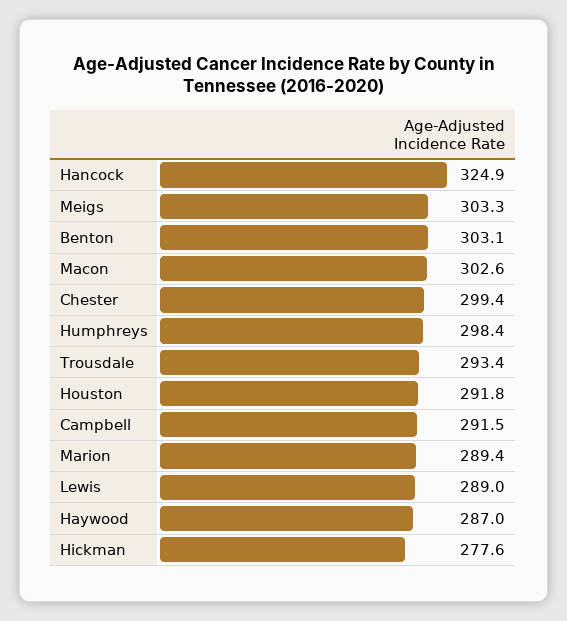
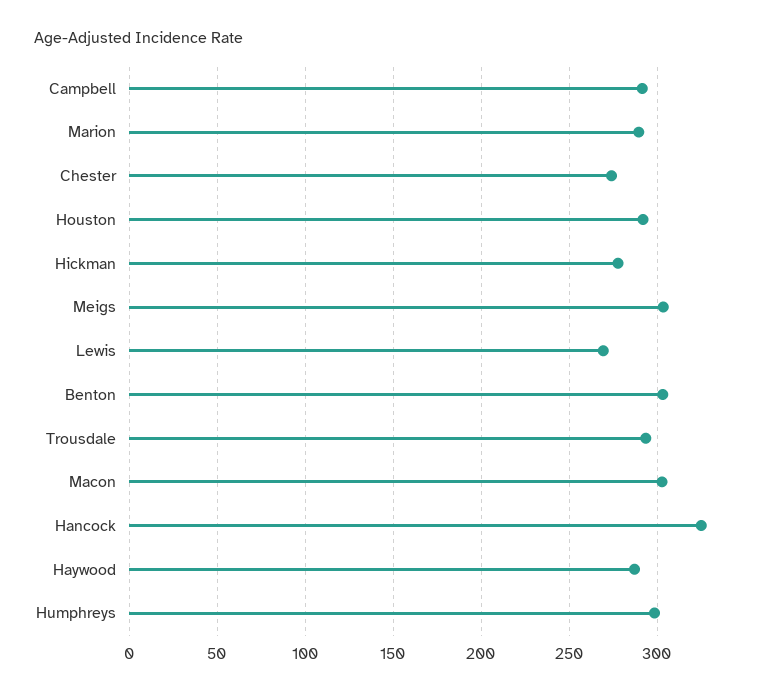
Chester: 299.4 -> 275
Lewis: 289 -> 270

